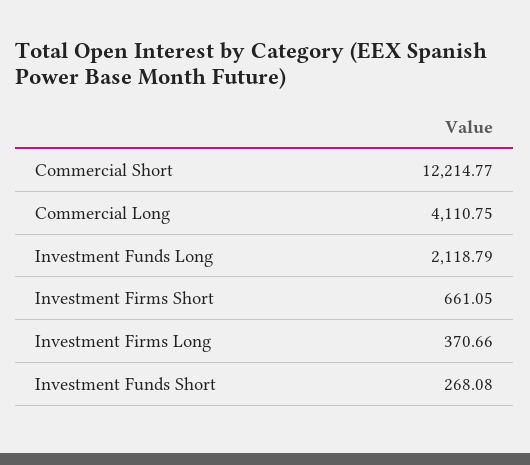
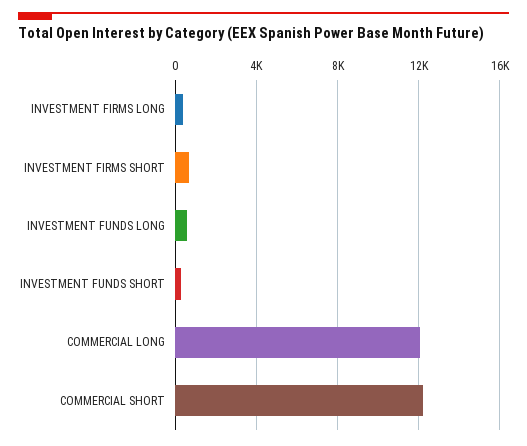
Commercial Long: 4110.75 -> 12000
Investment Funds Long: 2118.79 -> 500

